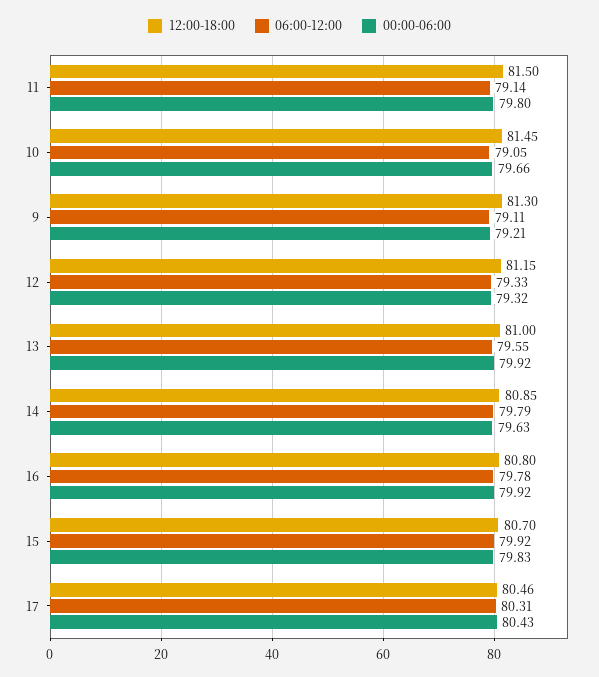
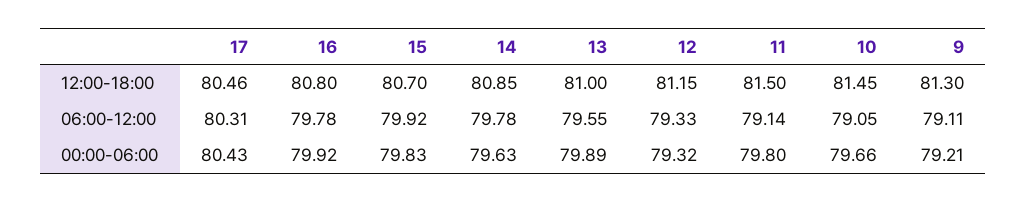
00:00-06:00, 13: 79.92 -> 79.89
06:00-12:00, 14: 79.79 -> 79.78

